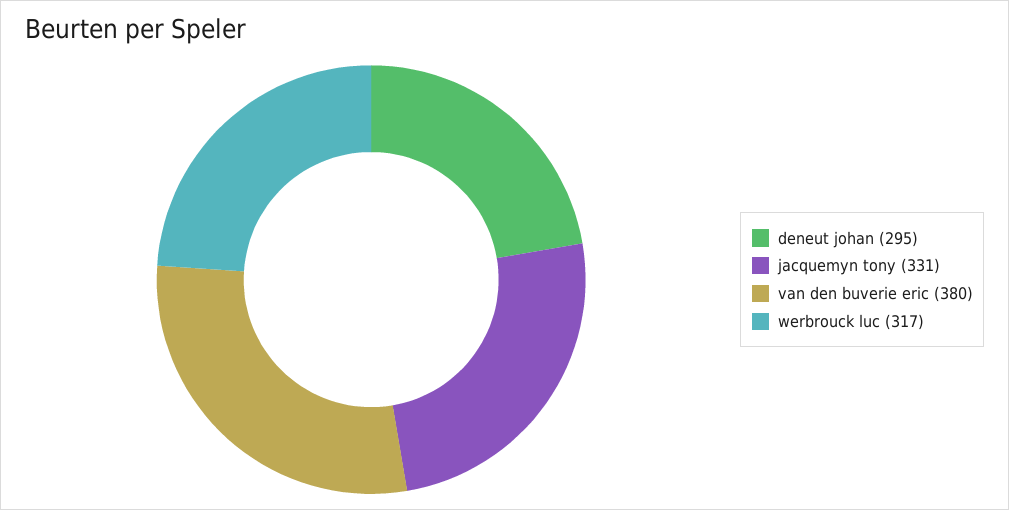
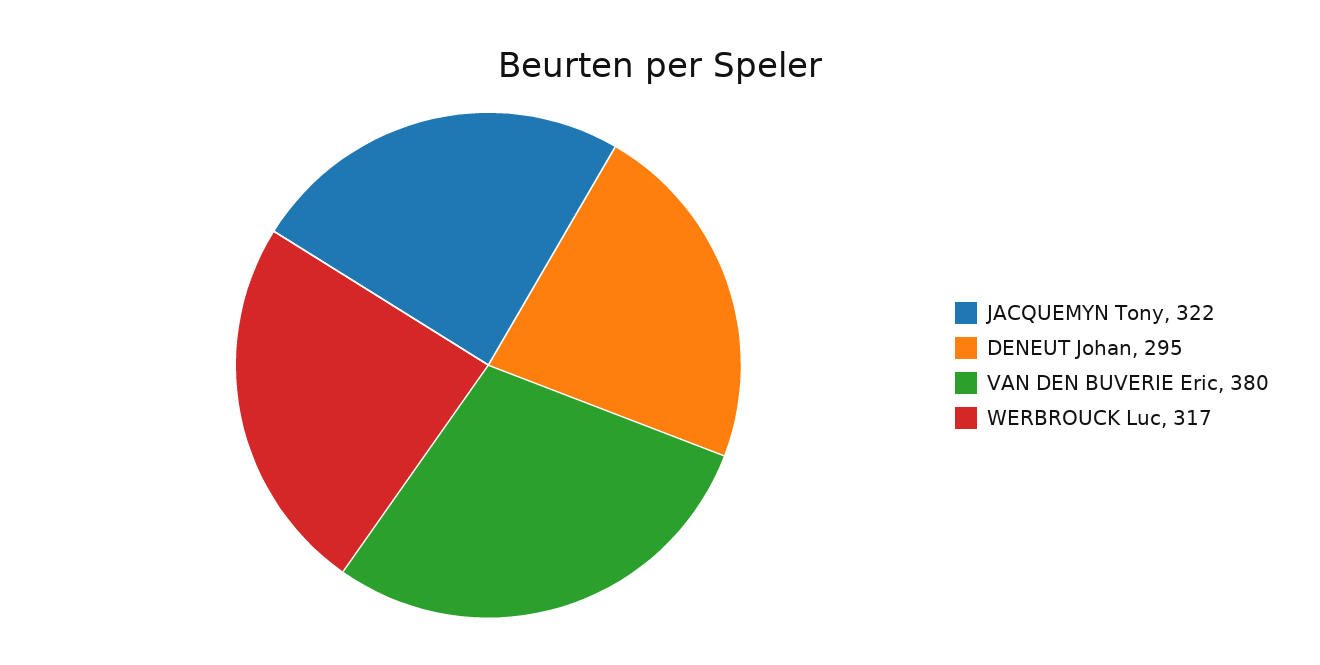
jacquemyn tony: 331 -> 322

